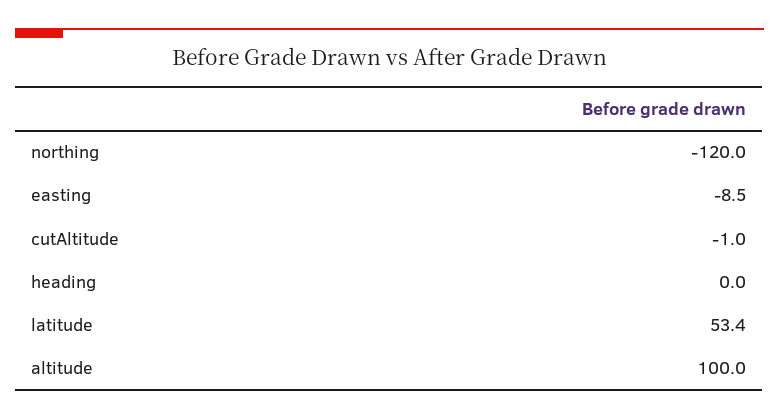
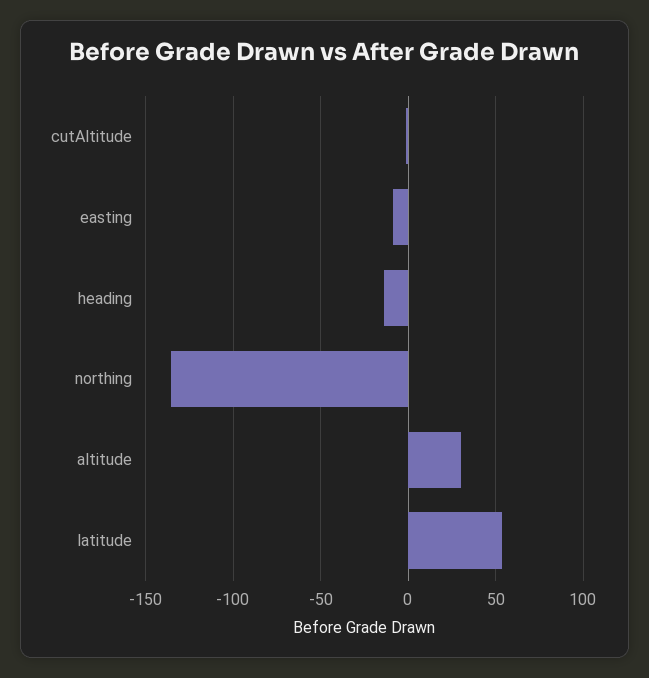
northing: -120 -> -135
heading: 0 -> -15
altitude: 100 -> 30

